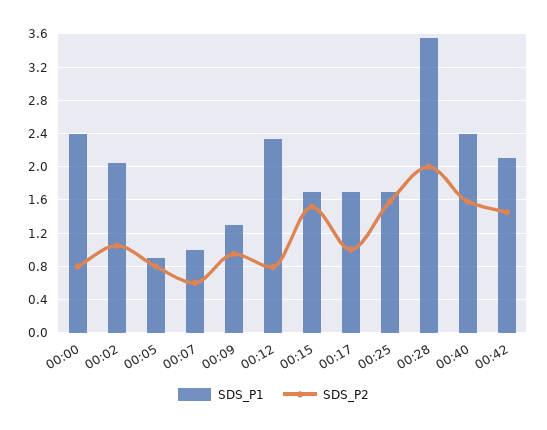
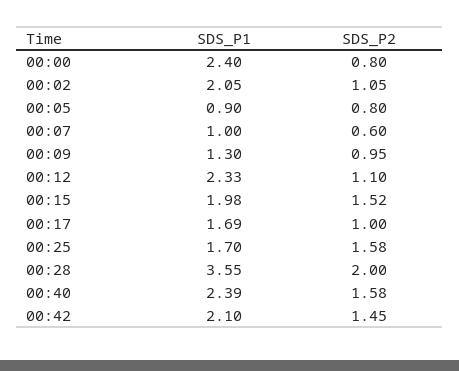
SDS_P2, 00:12: 0.8 -> 1.1
SDS_P1, 00:15: 1.7 -> 1.98

